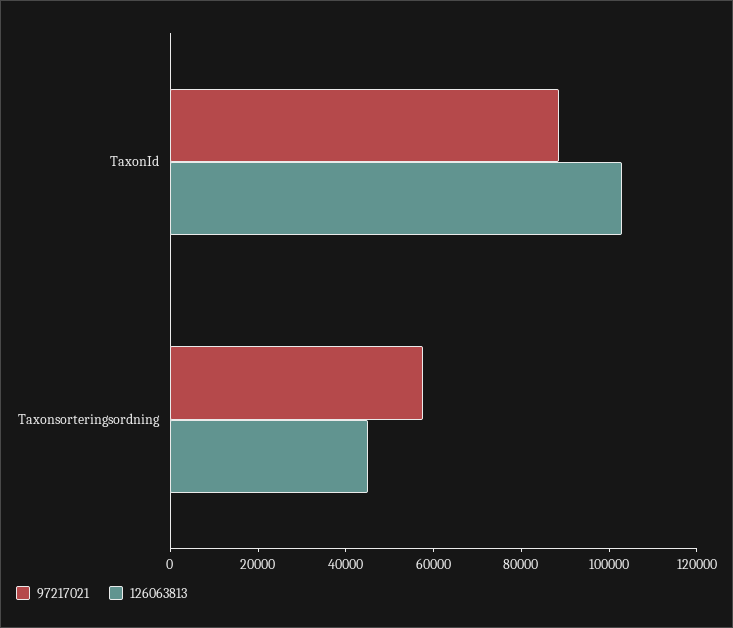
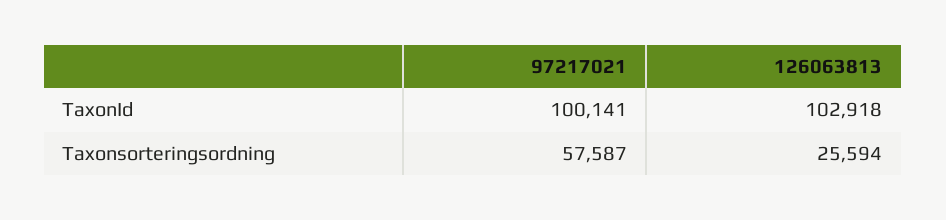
97217021, TaxonId: 90000 -> 100141
126063813, Taxonsorteringsordning: 45000 -> 25594

